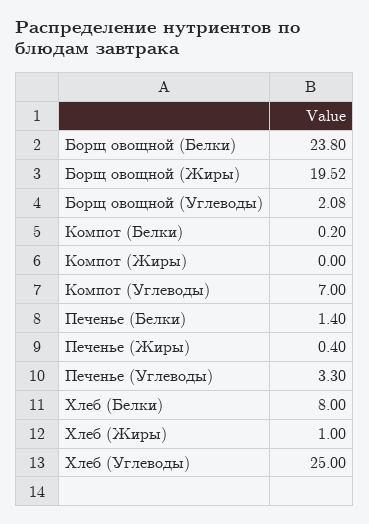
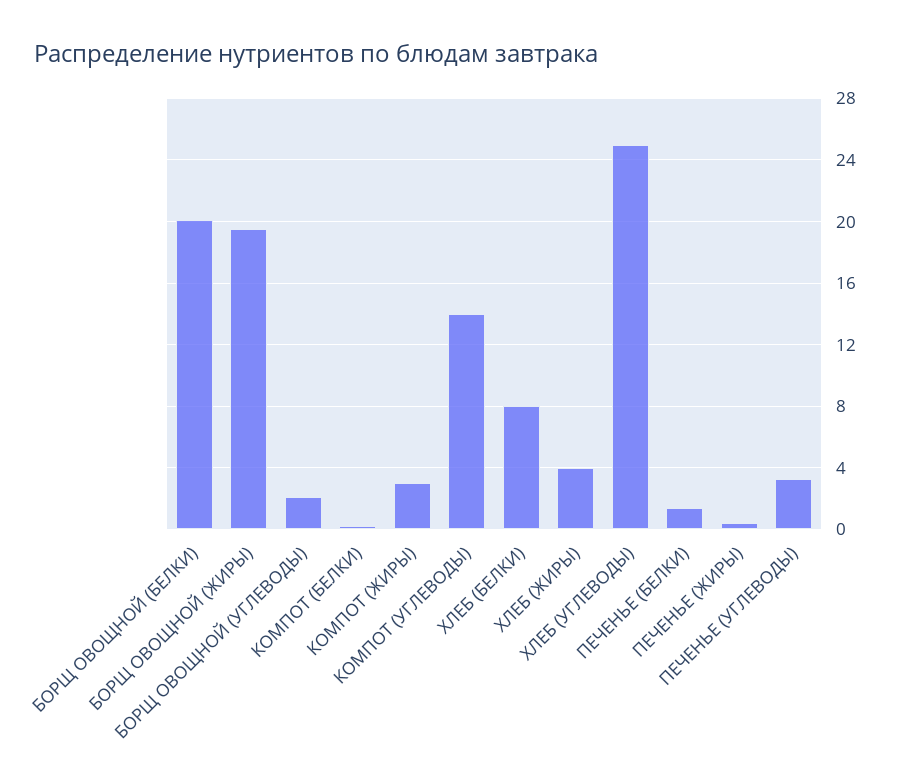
Борщ овощной (Белки): 23.8 -> 20
Компот (Жиры): 0 -> 3
Компот (Углеводы): 7 -> 14
Хлеб (Жиры): 1 -> 4

